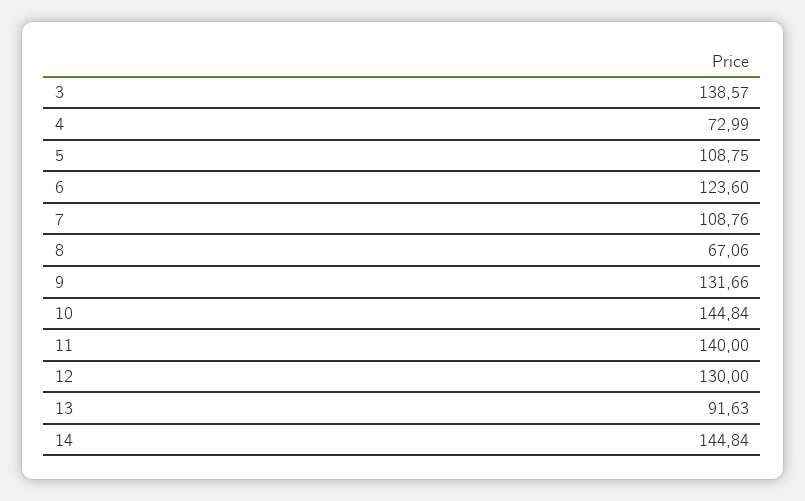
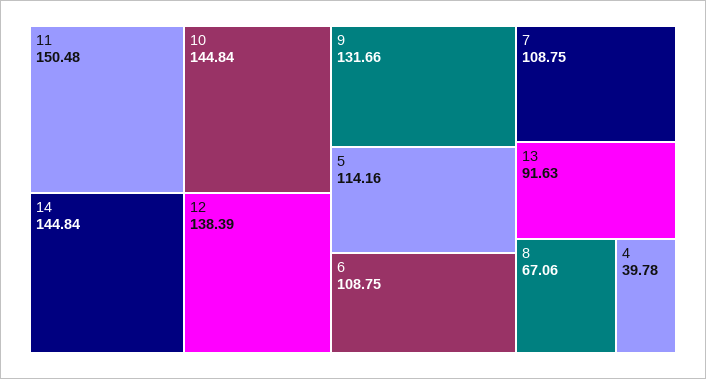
3: 138.57 -> none
4: 72.99 -> 39.78
5: 108.75 -> 114.16
6: 123.6 -> 108.75
7: 108.76 -> 108.75
11: 140 -> 150.48
12: 130 -> 138.39

